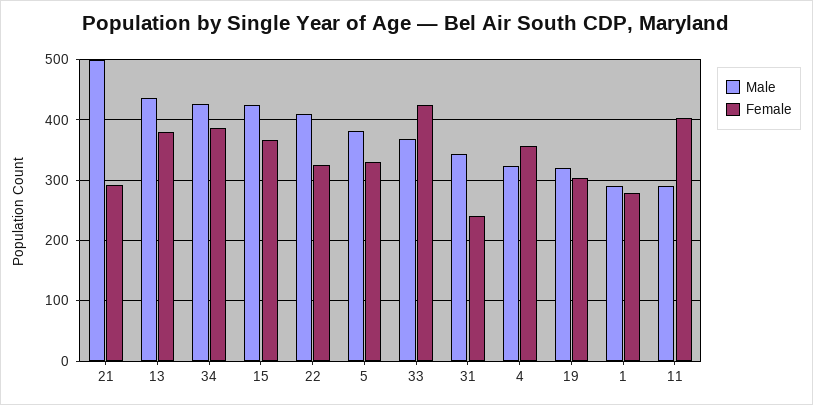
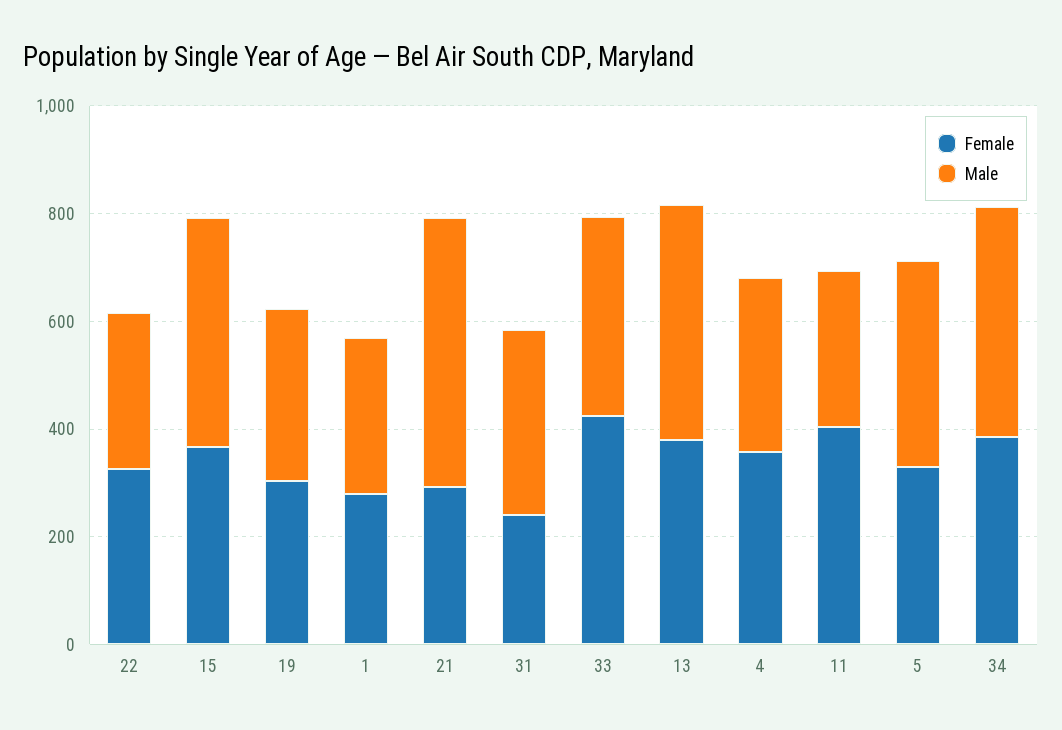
Male, 22: 410 -> 300

